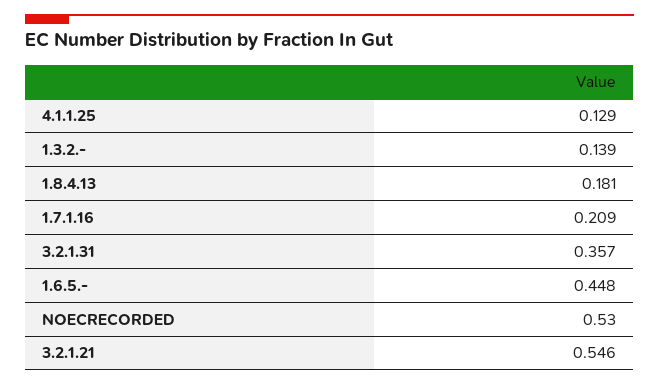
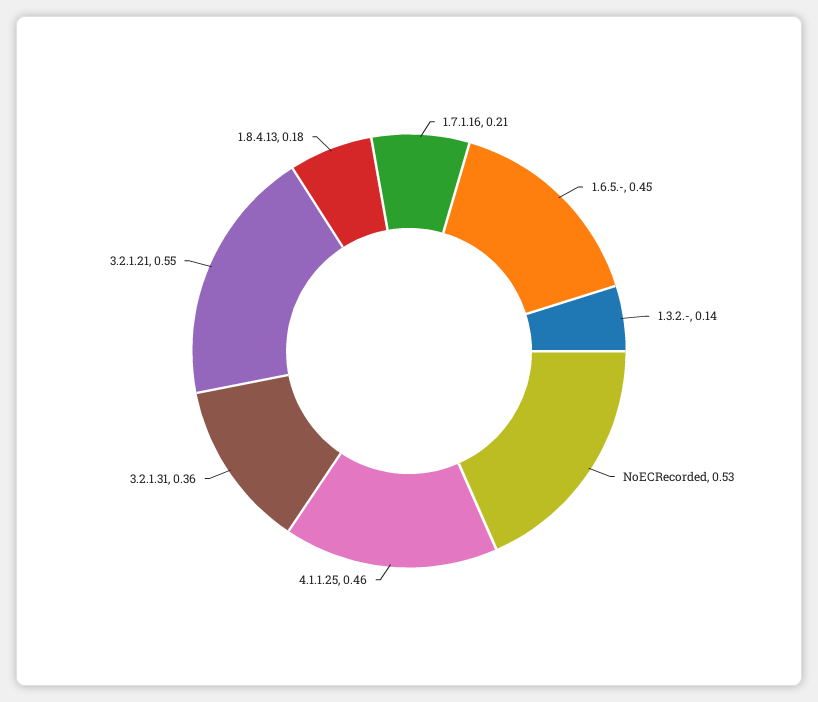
4.1.1.25: 0.129 -> 0.46

